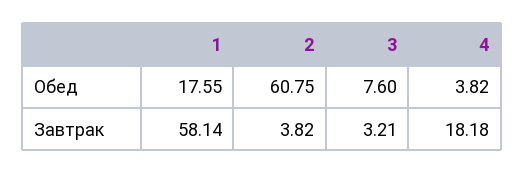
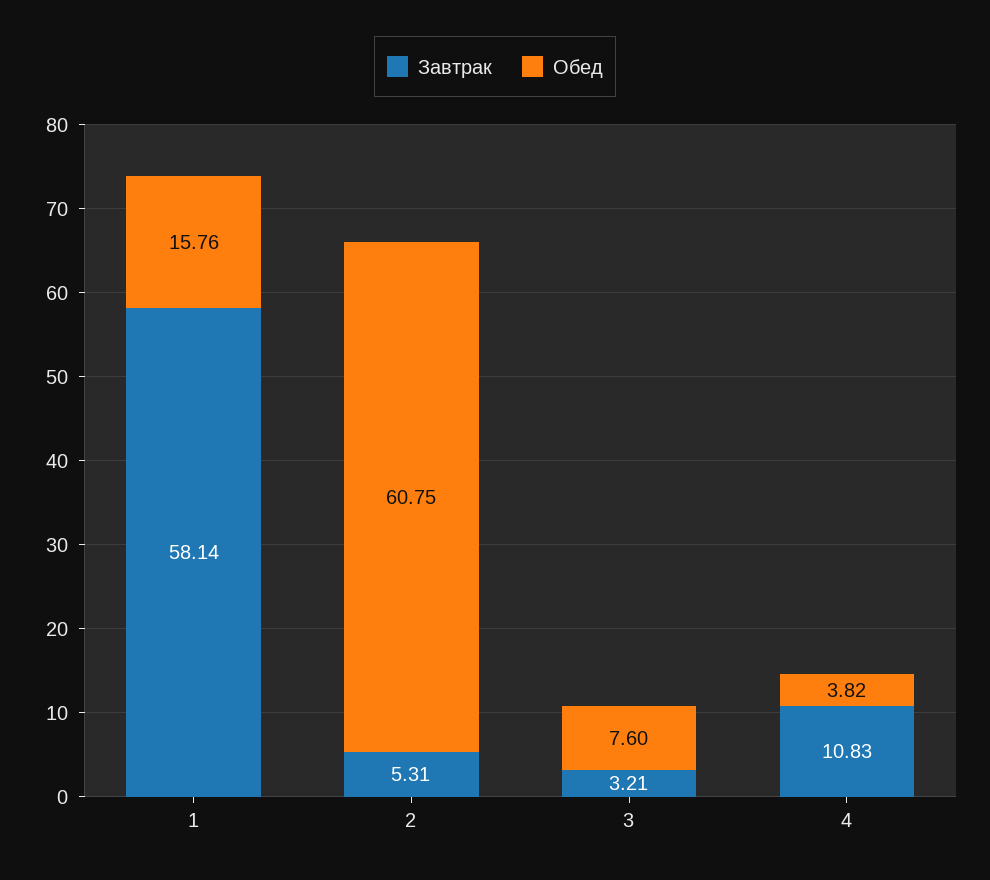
Обед, 1: 17.55 -> 15.76
Завтрак, 2: 3.82 -> 5.31
Завтрак, 4: 18.18 -> 10.83

